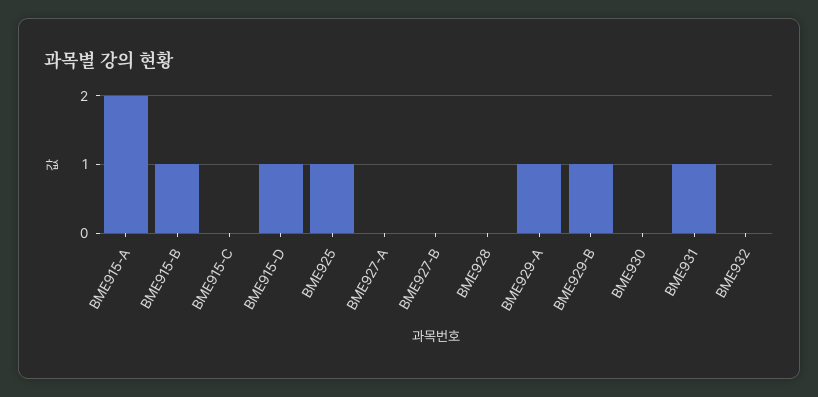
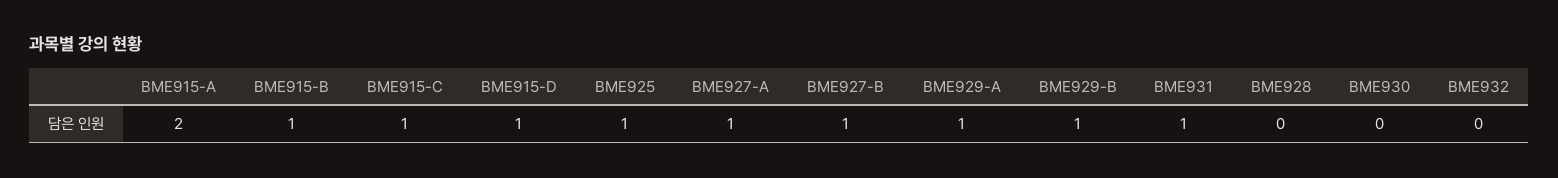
BME915-C: 0 -> 1
BME927-A: 0 -> 1
BME927-B: 0 -> 1

